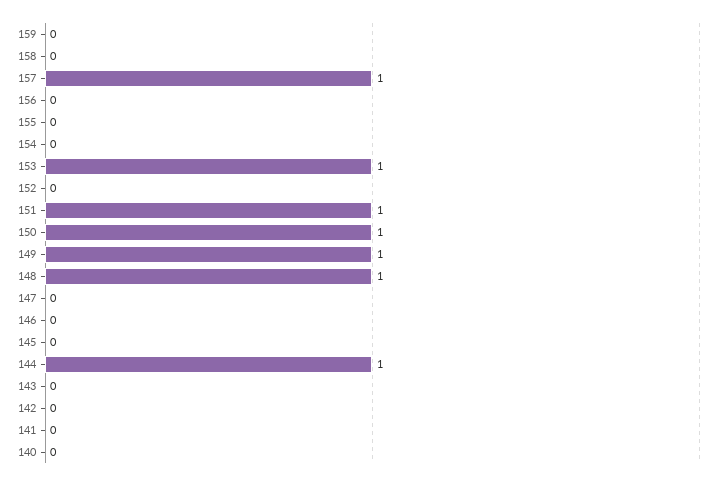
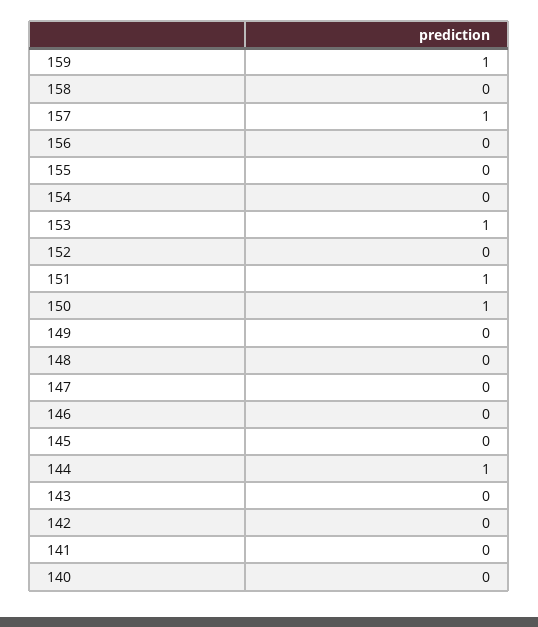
159: 0 -> 1
149: 1 -> 0
148: 1 -> 0

